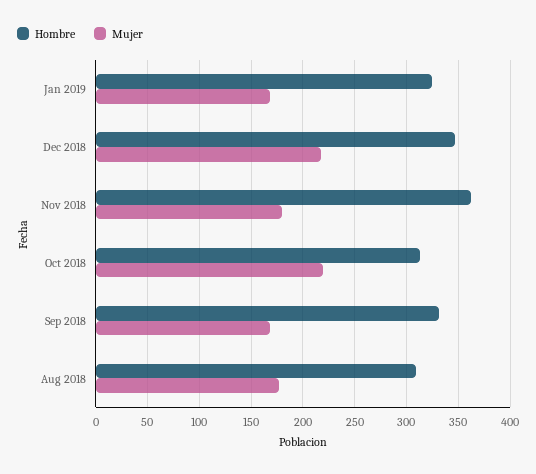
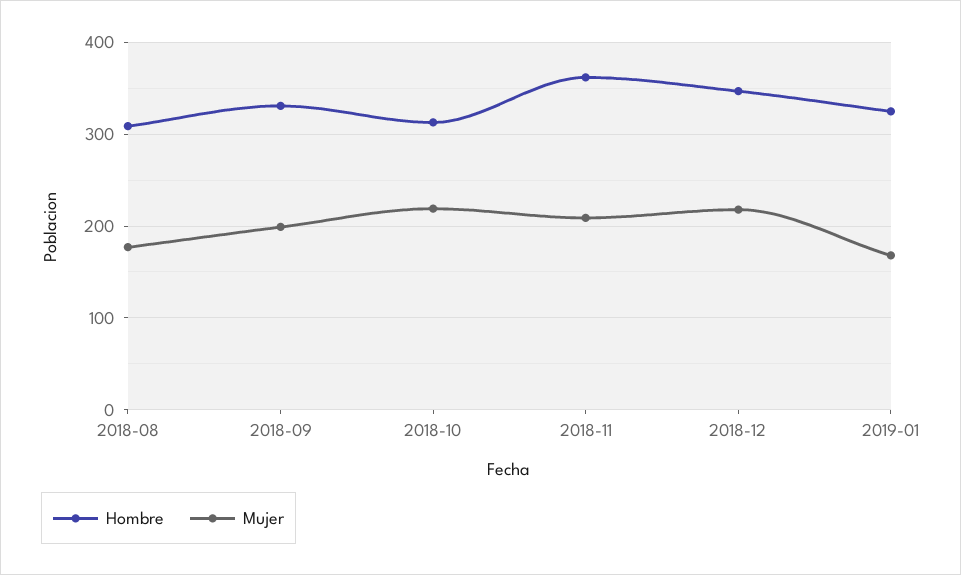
Mujer, Nov 2018: 180 -> 210
Mujer, Sep 2018: 170 -> 200

